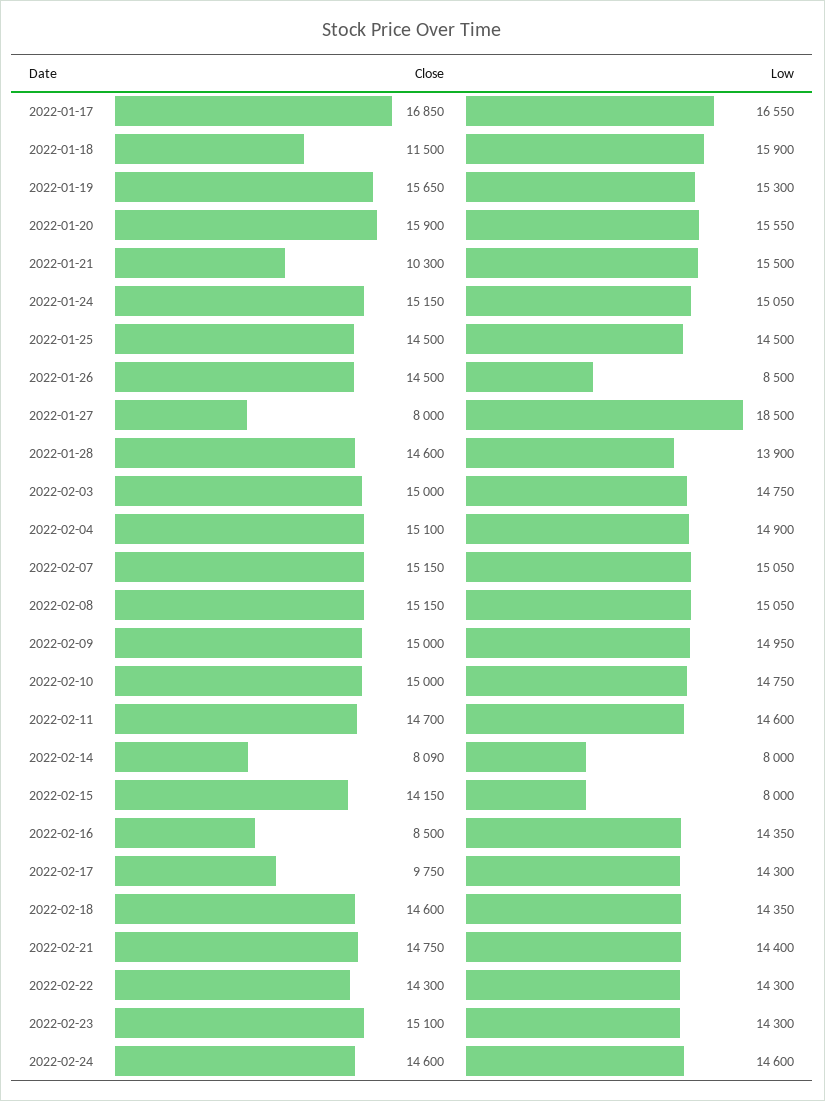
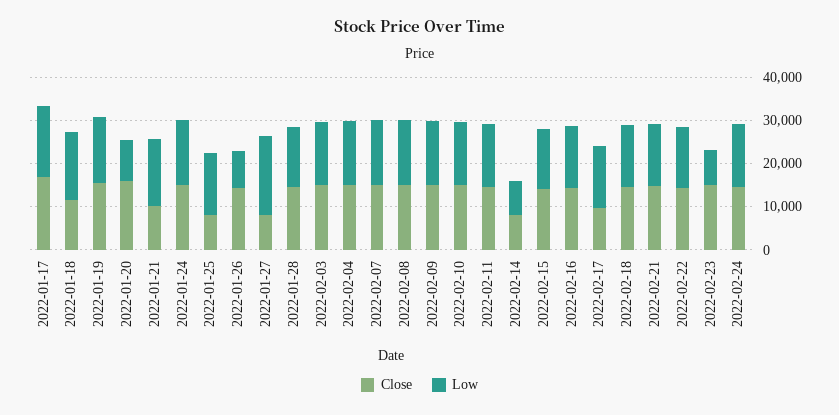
Low, 2022-01-20: 15550 -> 10000
Close, 2022-01-25: 14500 -> 8000
Low, 2022-02-15: 8000 -> 14000
Close, 2022-02-16: 8500 -> 14000
Low, 2022-02-23: 14300 -> 8000

